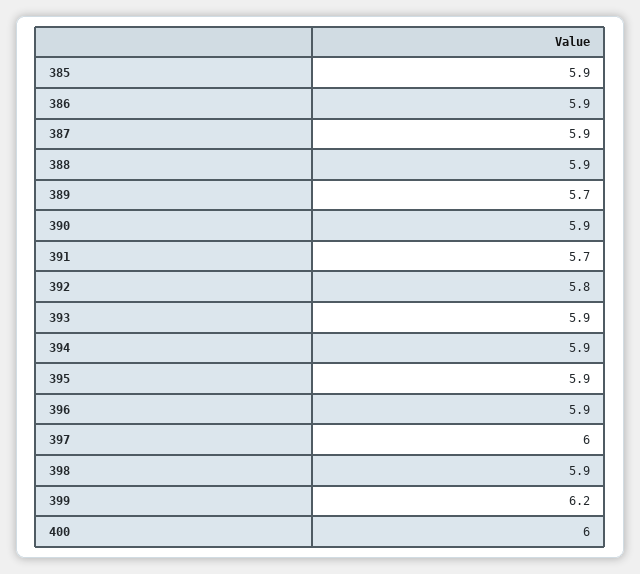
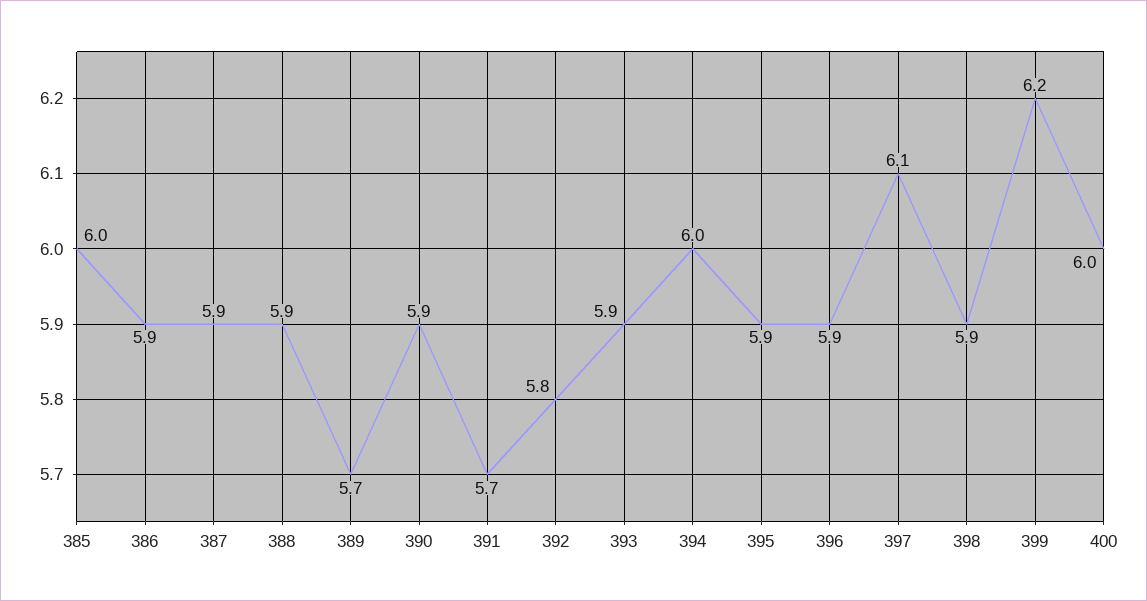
385: 5.9 -> 6
394: 5.9 -> 6
397: 6 -> 6.1

